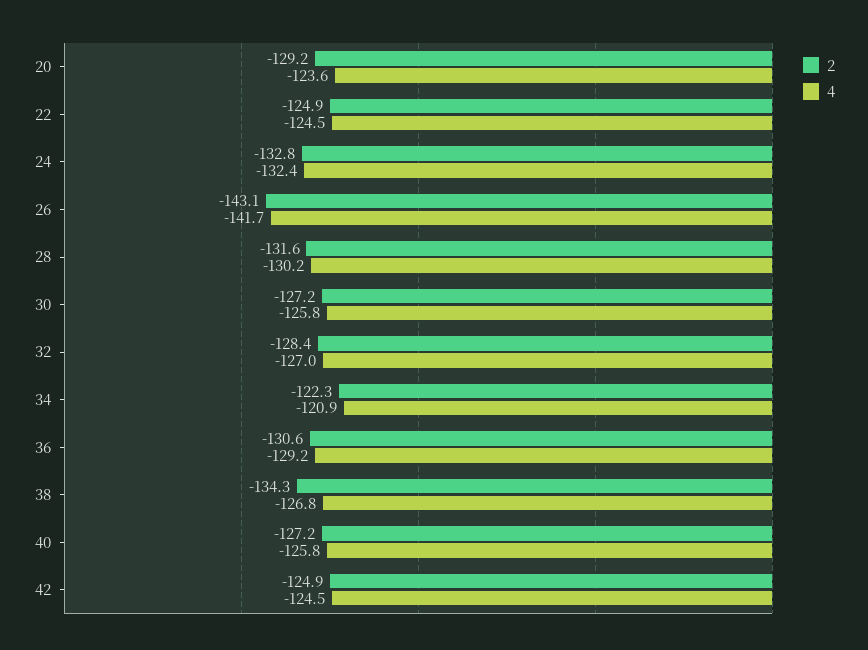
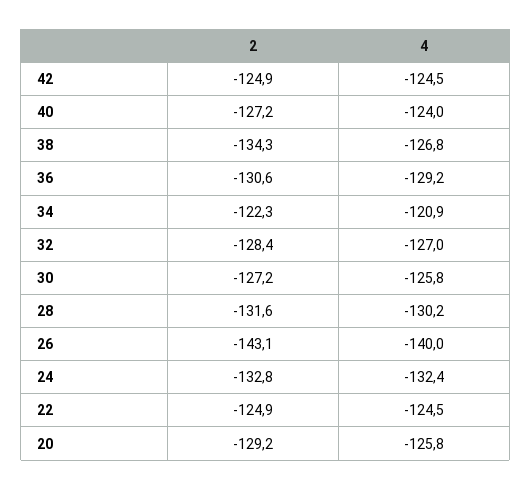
4, 20: -123.6 -> -125.8
4, 26: -141.7 -> -140
4, 40: -125.8 -> -124

